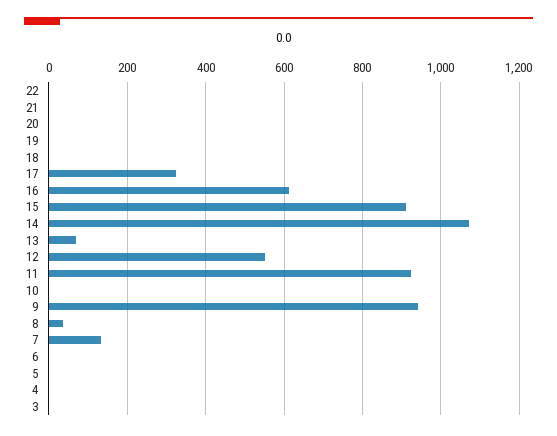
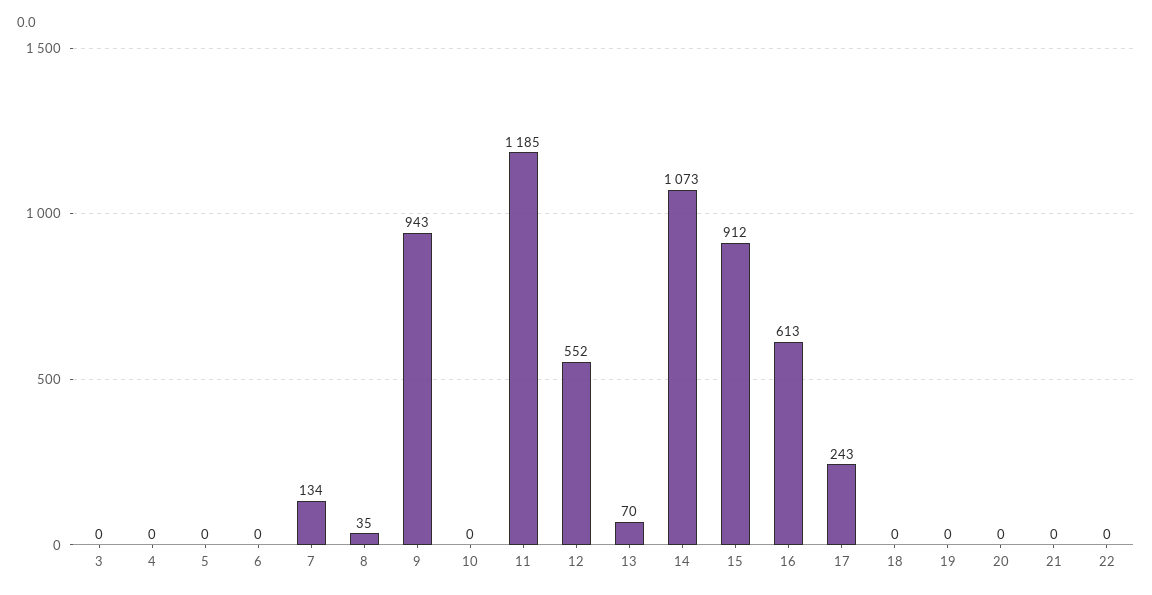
17: 320 -> 243
11: 920 -> 1185

